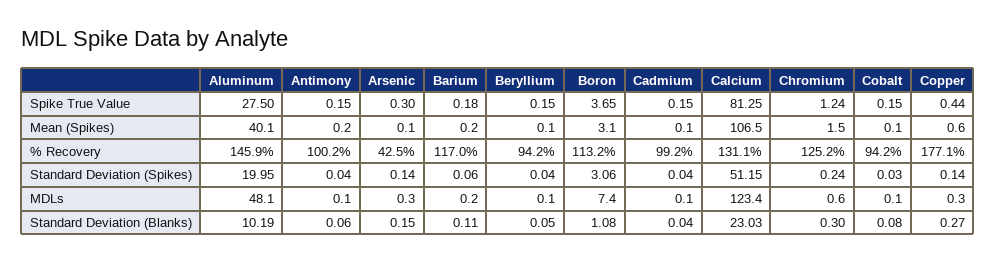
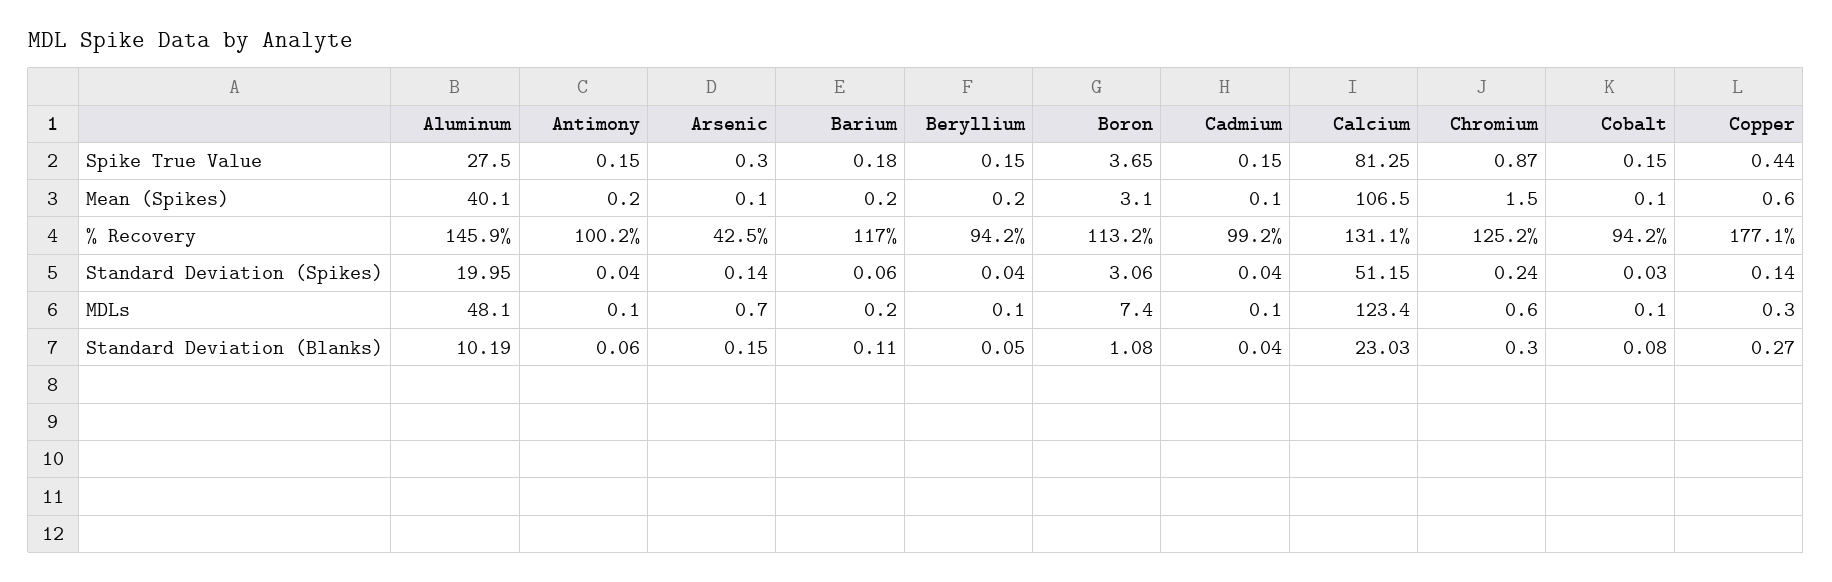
Chromium, Spike True Value: 1.24 -> 0.87
Beryllium, Mean (Spikes): 0.1 -> 0.2
Arsenic, MDLs: 0.3 -> 0.7

